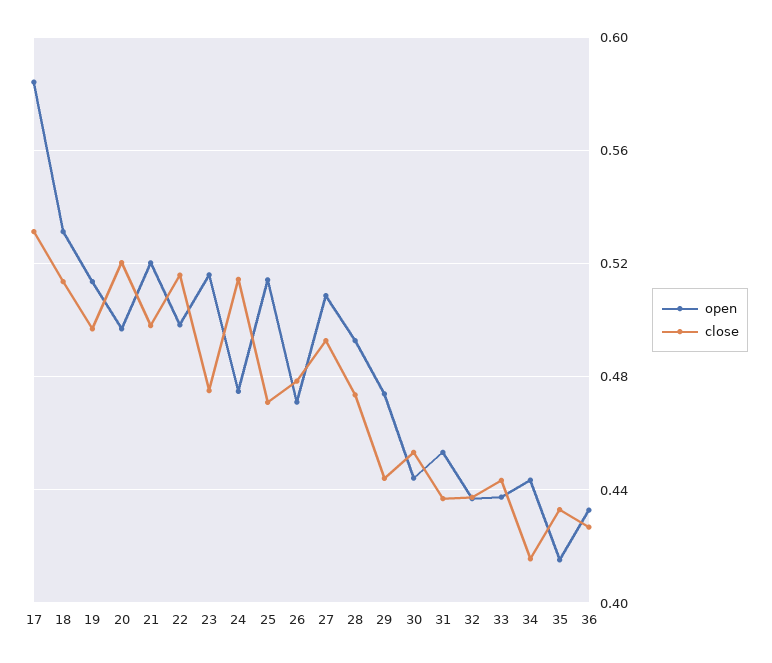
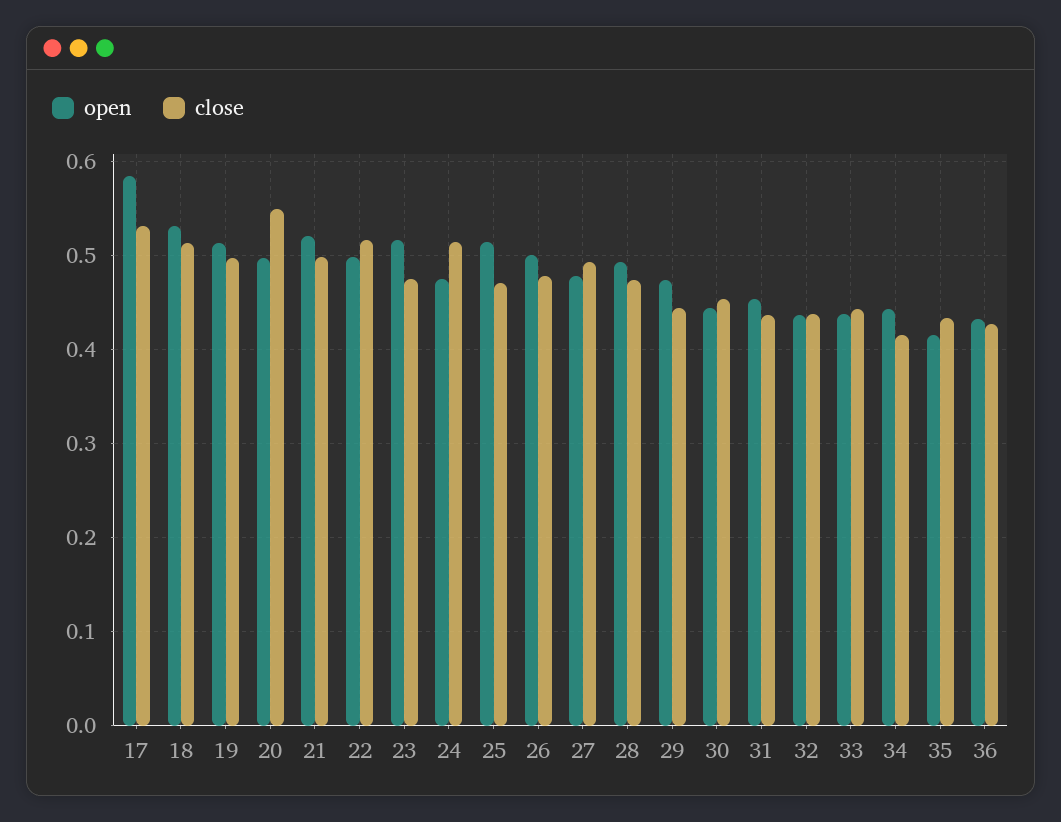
close, 20: 0.52 -> 0.55
open, 26: 0.47 -> 0.5
open, 27: 0.51 -> 0.48

